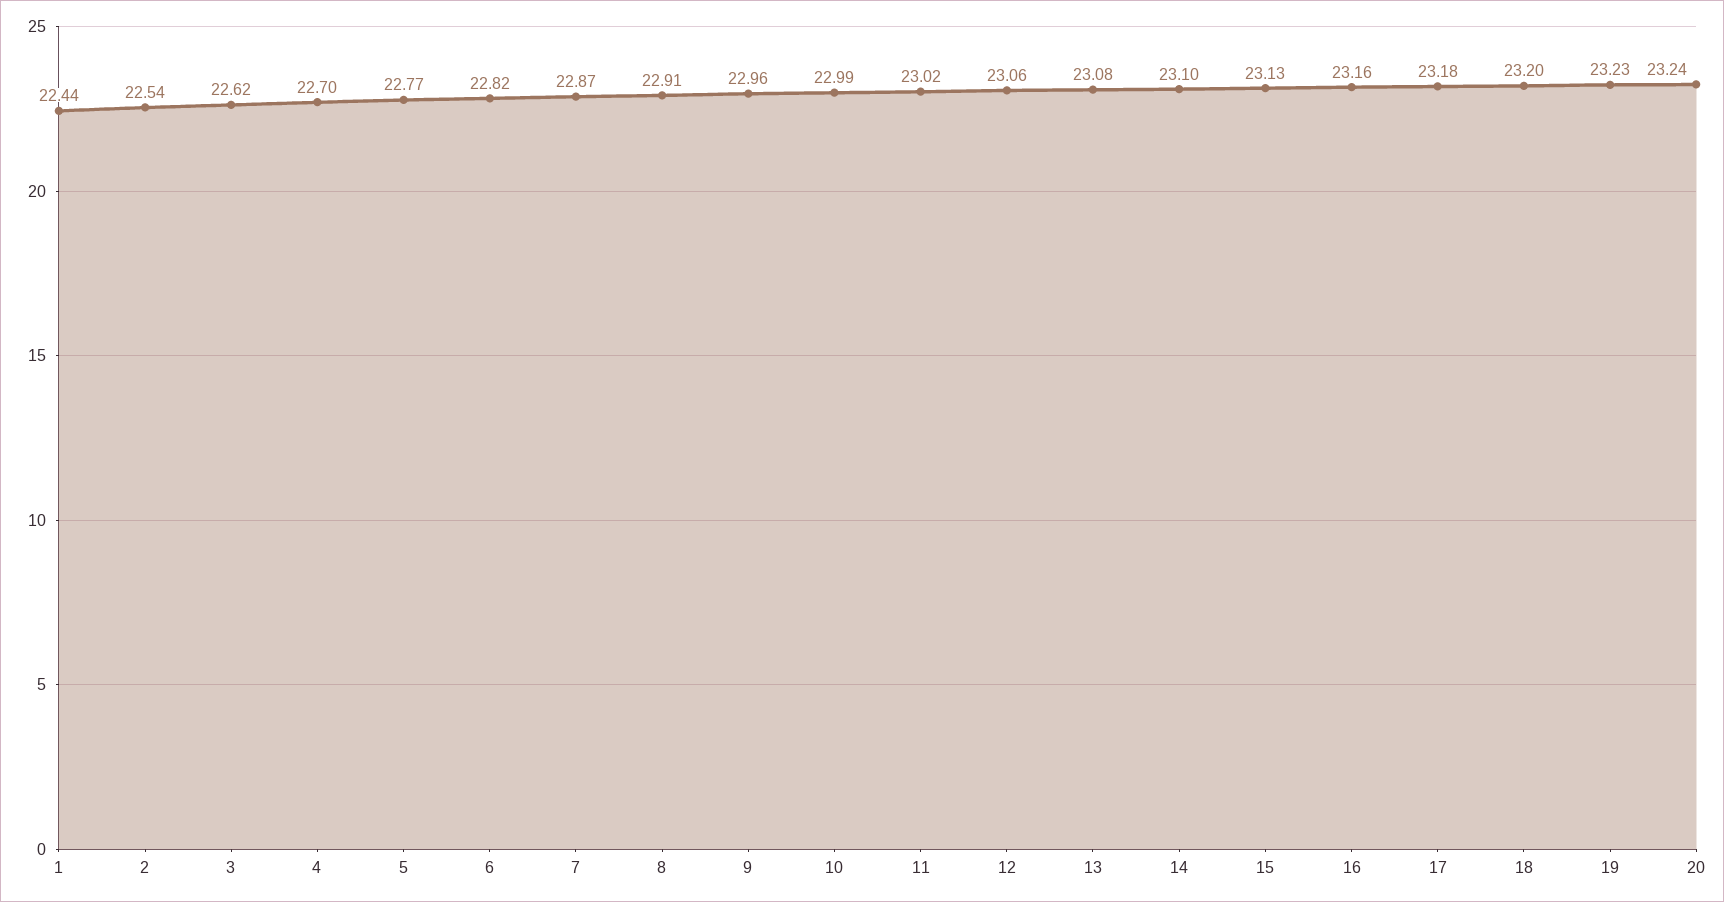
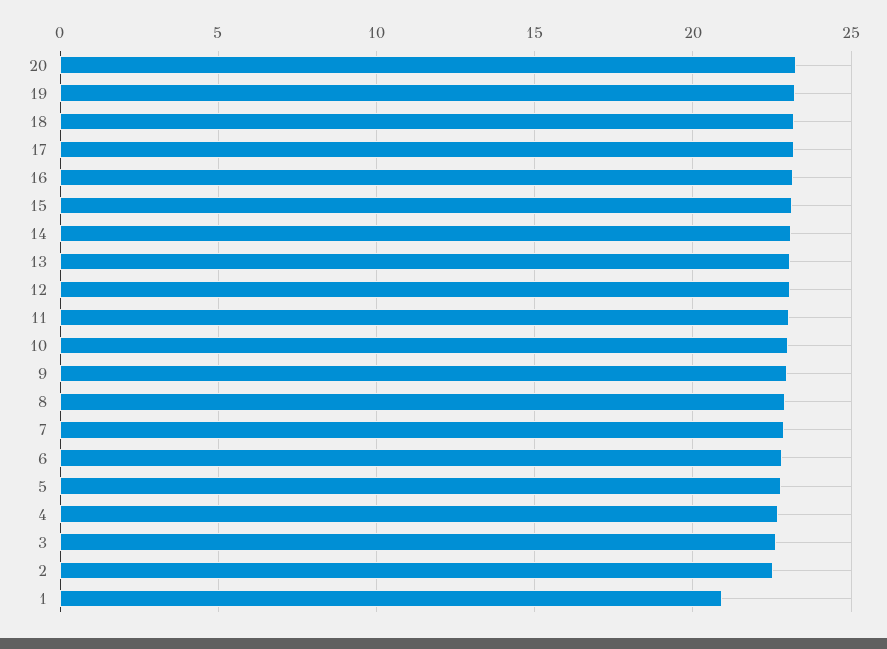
1: 22.44 -> 21

